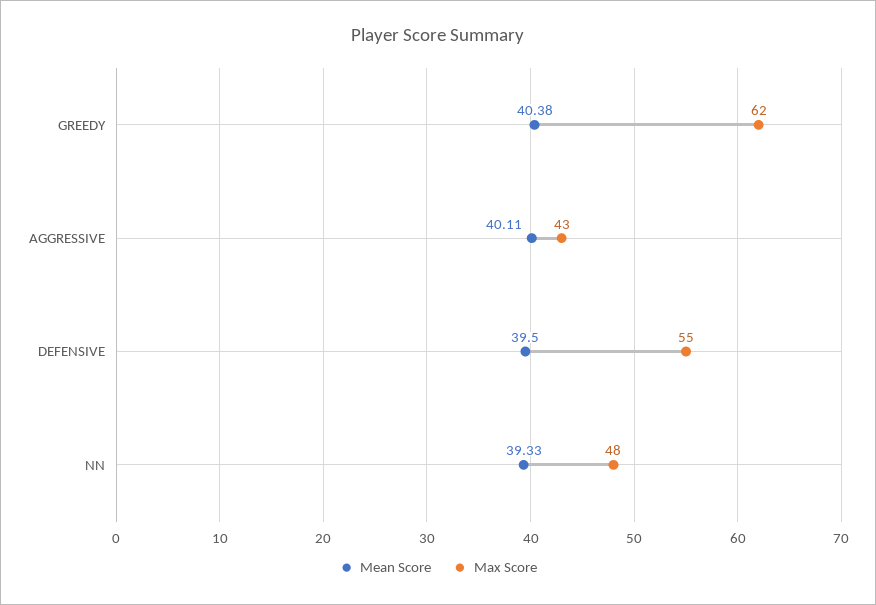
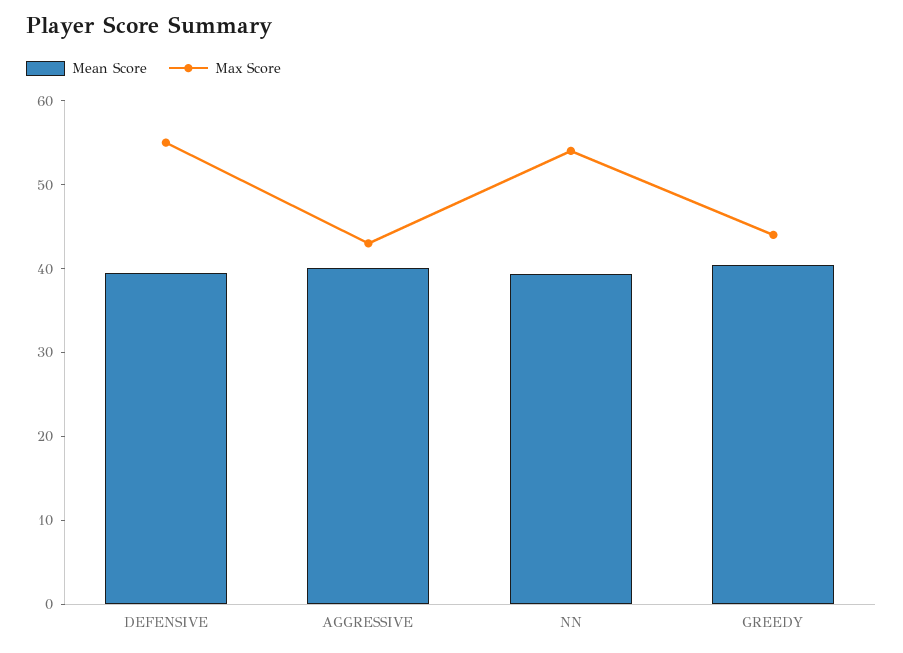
Max Score, GREEDY: 62 -> 44
Max Score, NN: 48 -> 54

